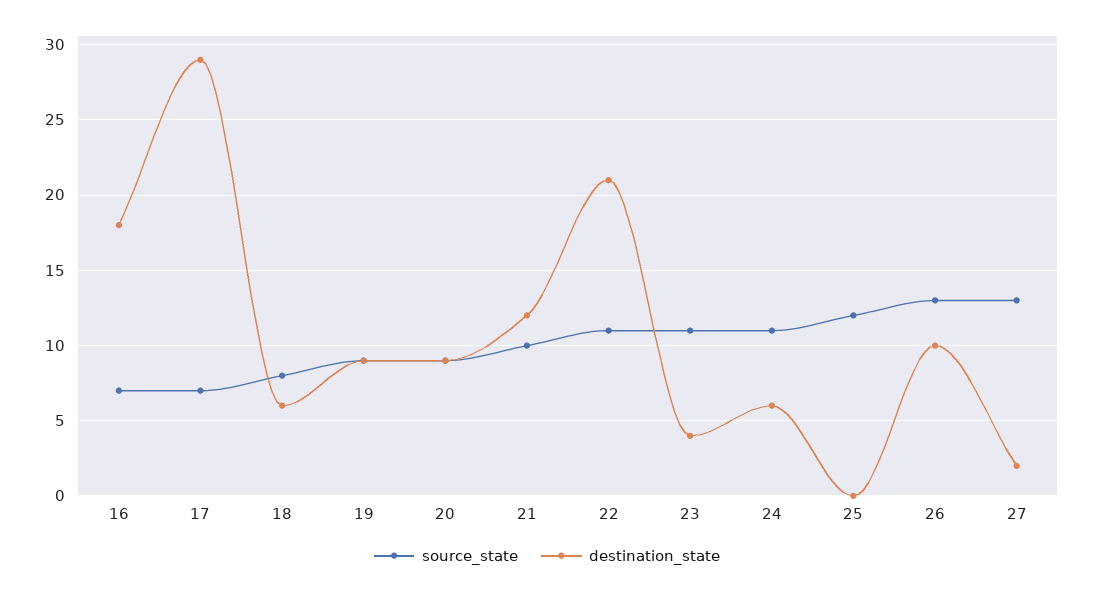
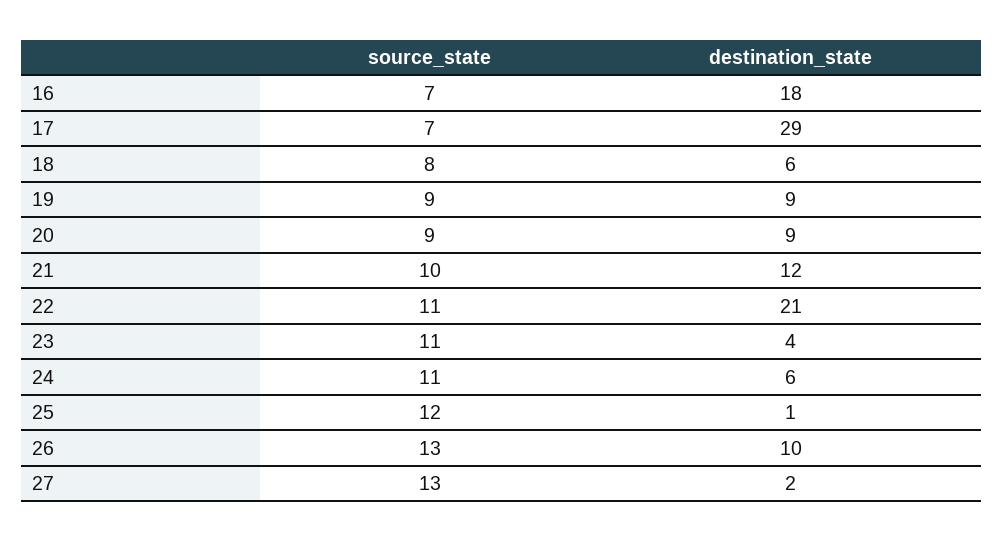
destination_state, 25: 0 -> 1

